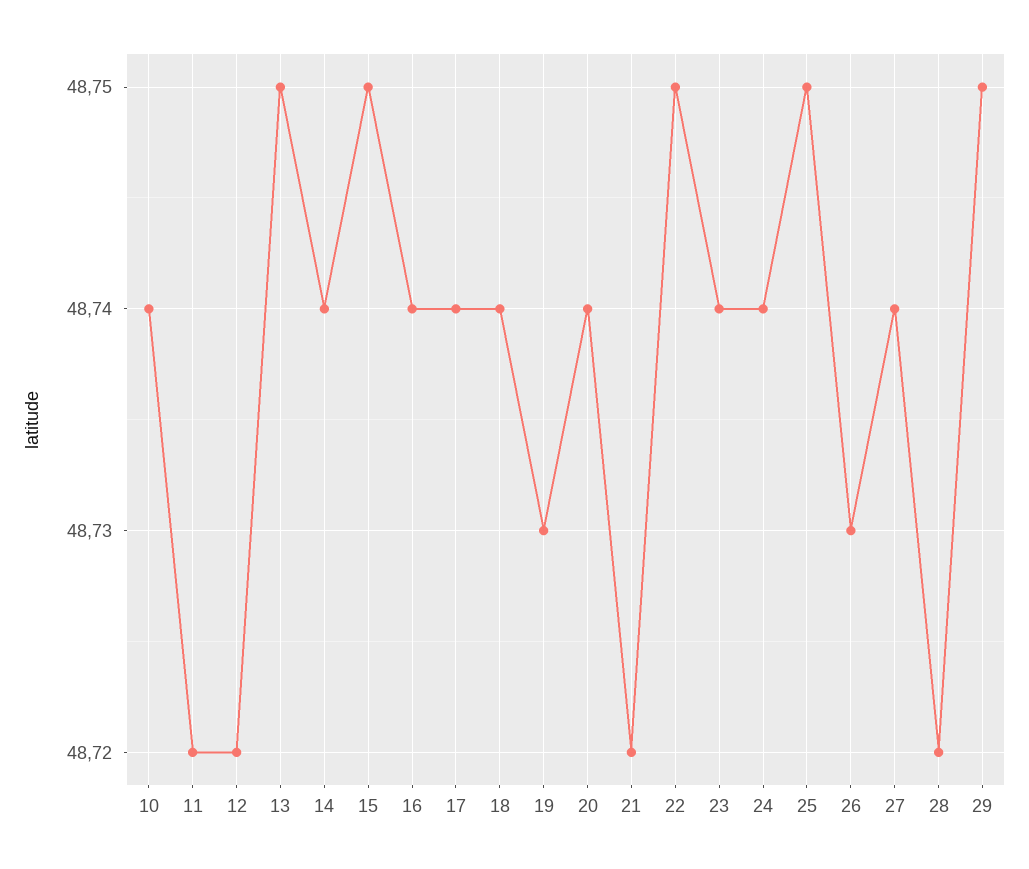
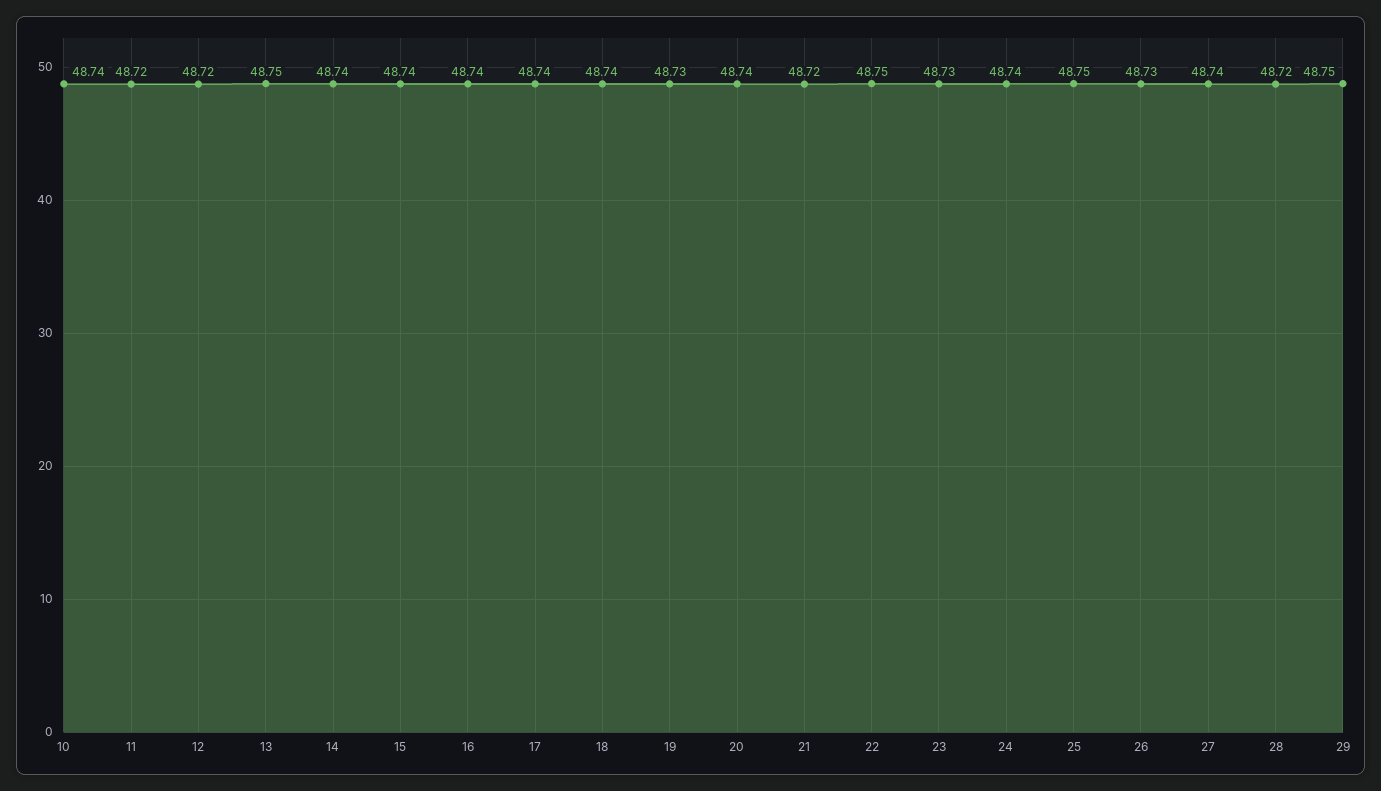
15: 48.75 -> 48.74
23: 48.74 -> 48.73

